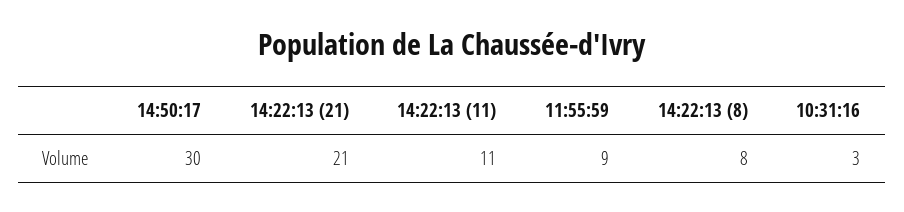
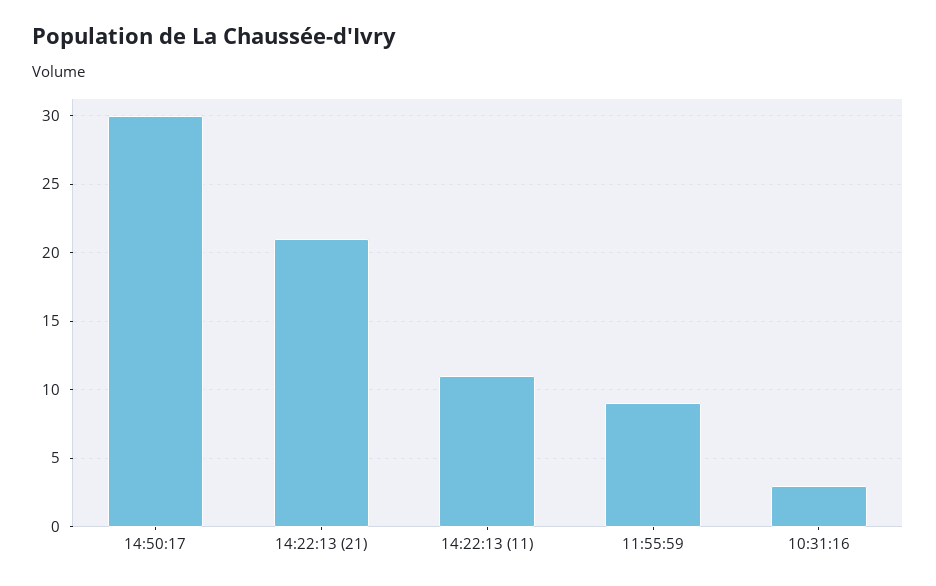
14:22:13 (8): 8 -> none

